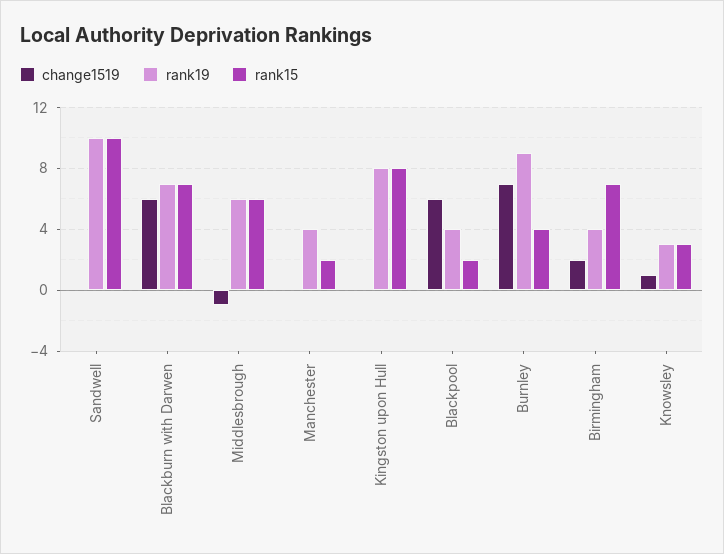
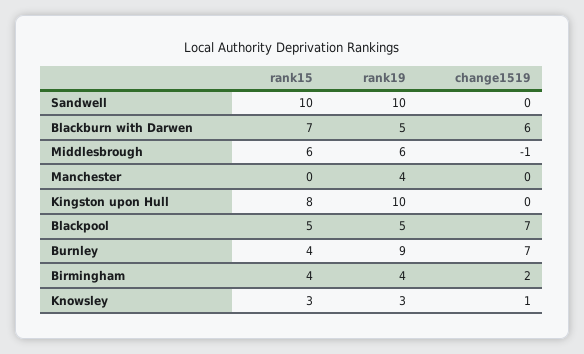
rank19, Blackburn with Darwen: 7 -> 5
rank15, Manchester: 2 -> 0
rank19, Kingston upon Hull: 8 -> 10
change1519, Blackpool: 6 -> 7
rank19, Blackpool: 4 -> 5
rank15, Blackpool: 2 -> 5
rank15, Birmingham: 7 -> 4

